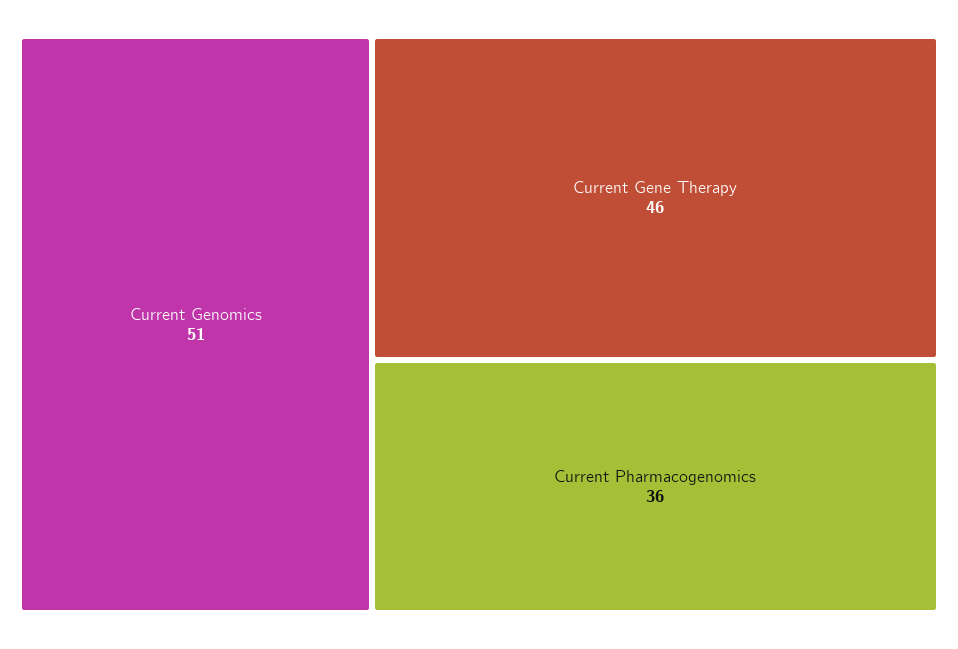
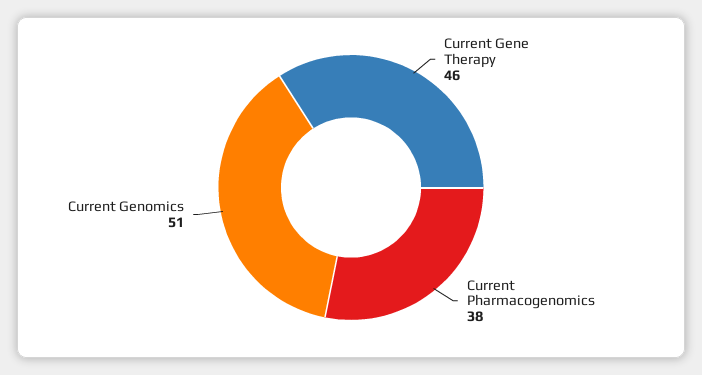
Current Pharmacogenomics: 36 -> 38

